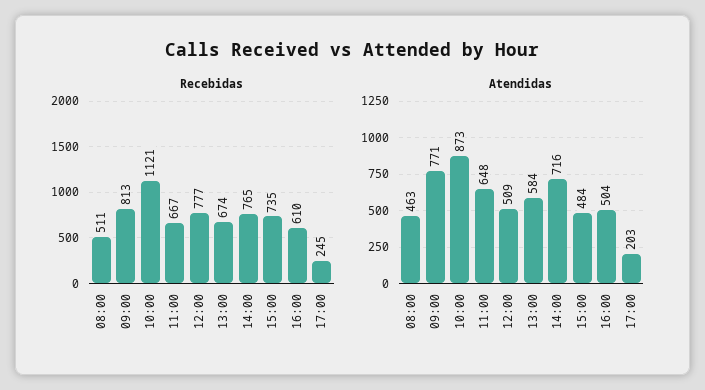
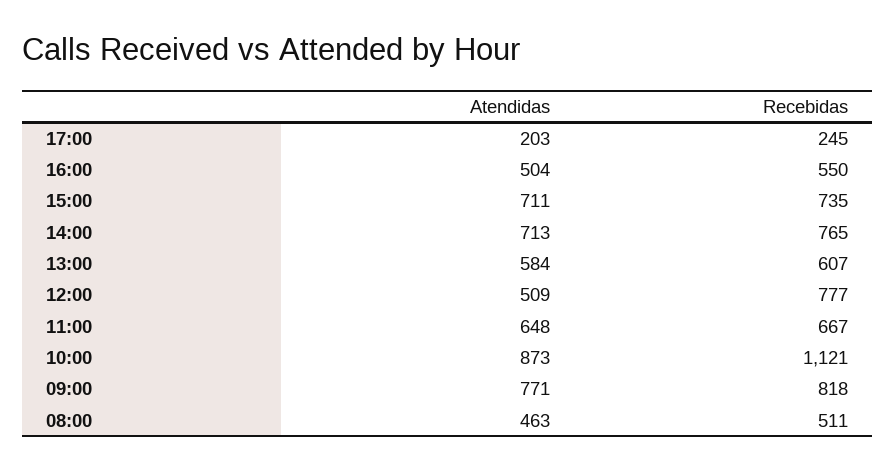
Recebidas, 09:00: 813 -> 818
Recebidas, 13:00: 674 -> 607
Recebidas, 16:00: 610 -> 550
Atendidas, 14:00: 716 -> 713
Atendidas, 15:00: 484 -> 711

